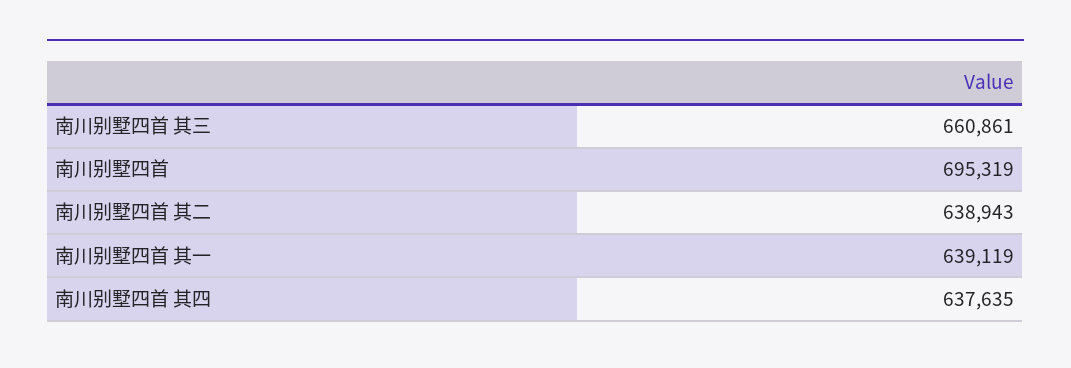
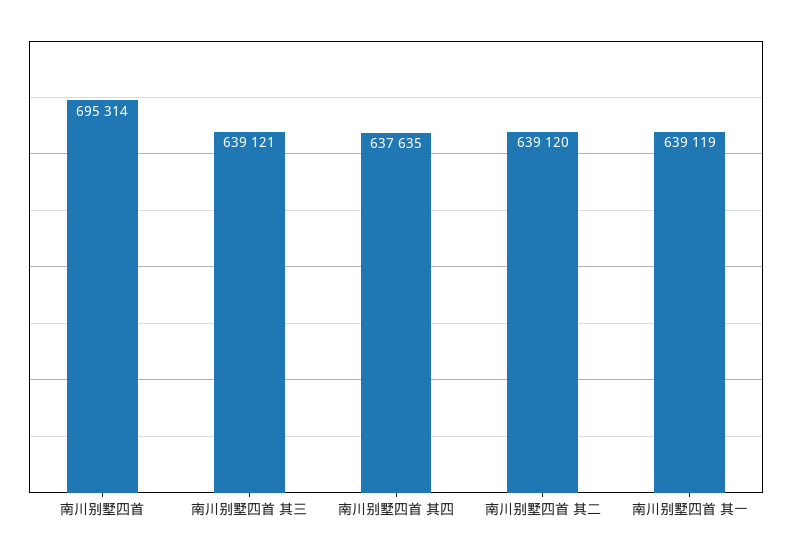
南川别墅四首 其三: 660861 -> 639121
南川别墅四首: 695319 -> 695314
南川别墅四首 其二: 638943 -> 639120

